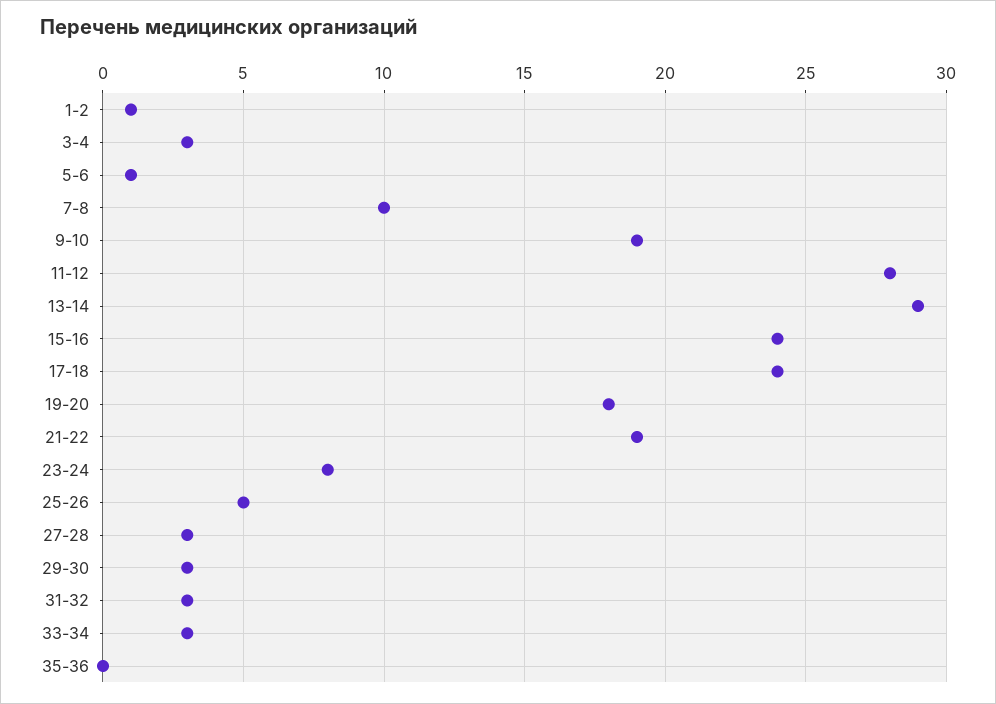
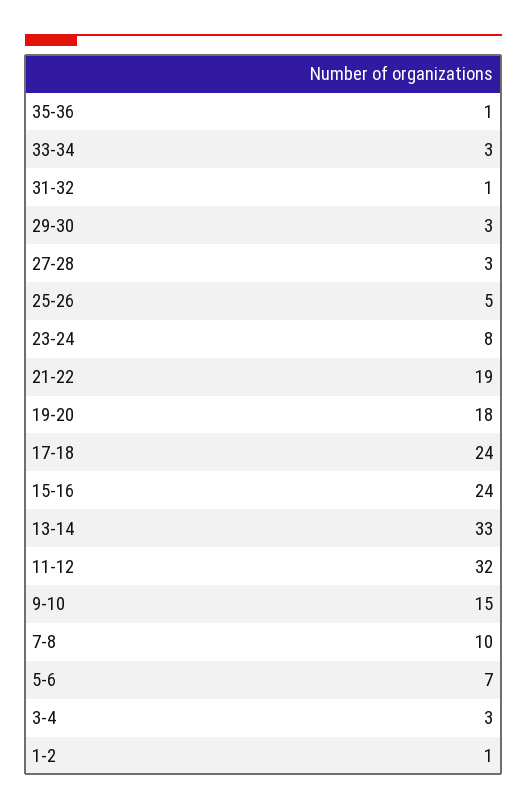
5-6: 1 -> 7
9-10: 19 -> 15
11-12: 28 -> 32
13-14: 29 -> 33
31-32: 3 -> 1
35-36: 0 -> 1

